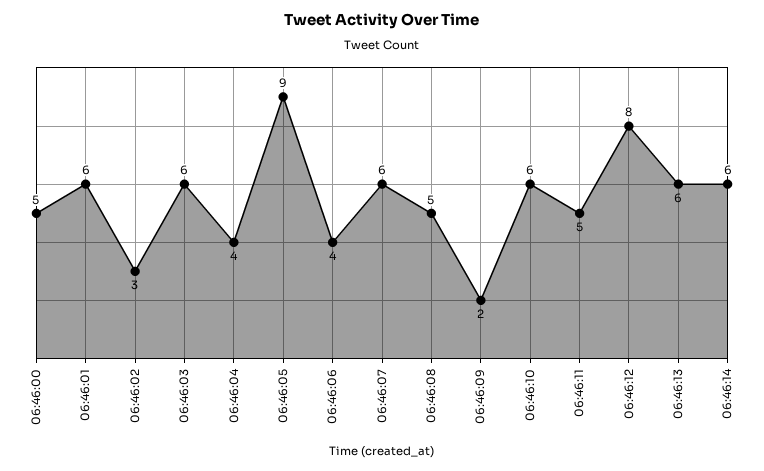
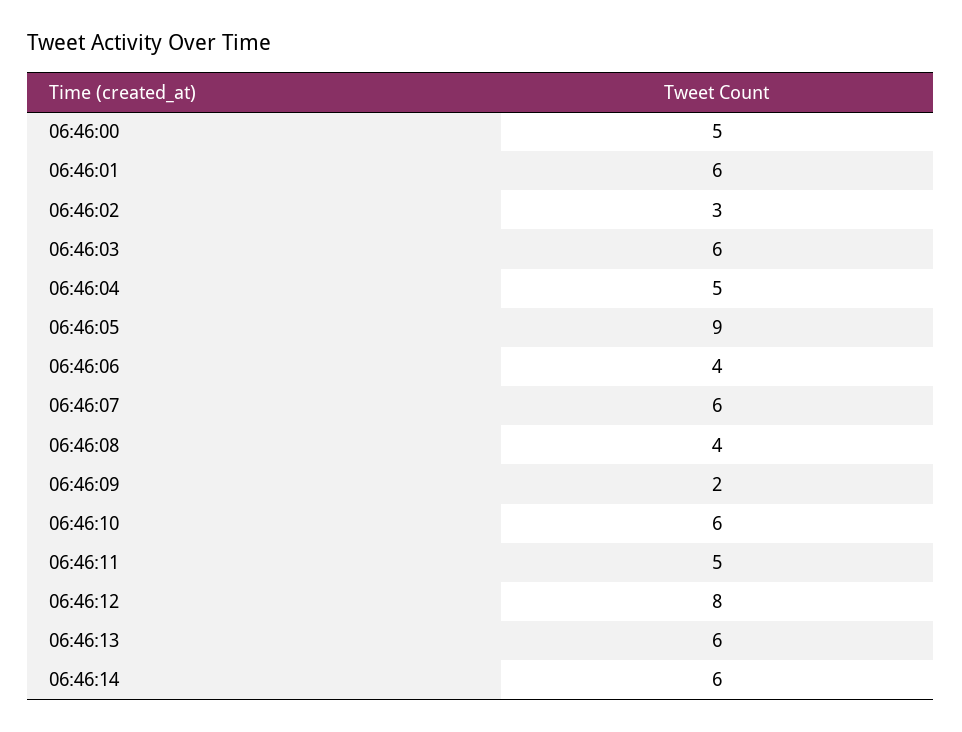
06:46:04: 4 -> 5
06:46:08: 5 -> 4

